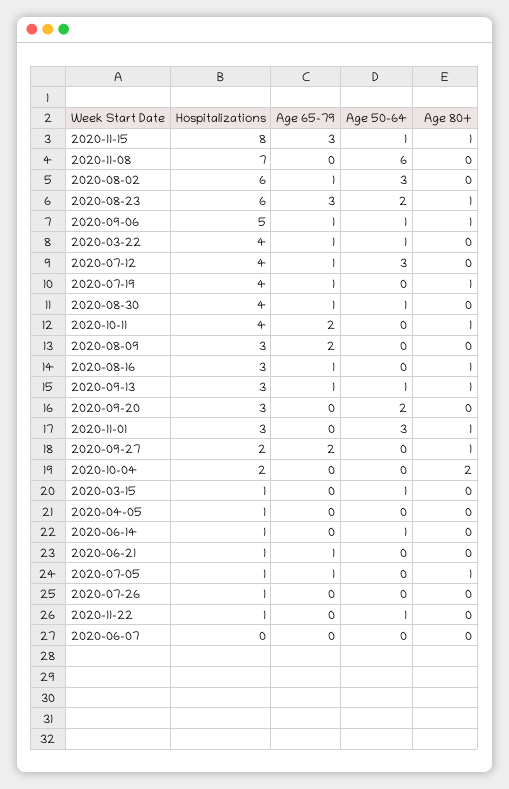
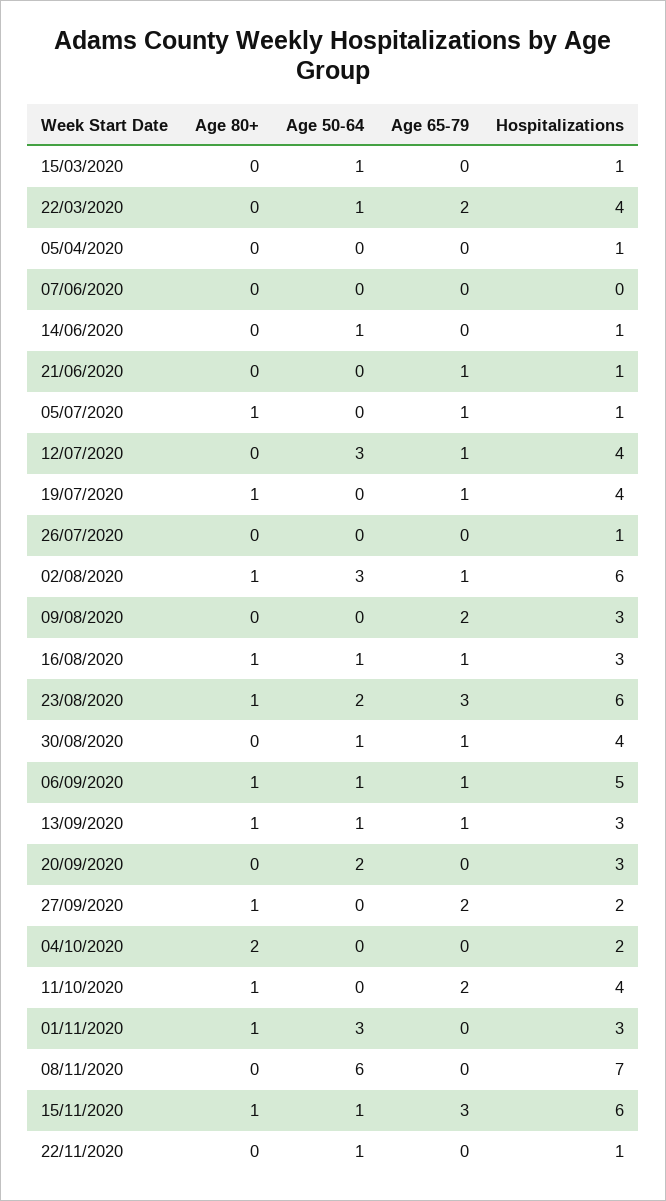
Hospitalizations, 2020-11-15: 8 -> 6
Age 80+, 2020-08-02: 0 -> 1
Age 65-79, 2020-03-22: 1 -> 2
Age 50-64, 2020-08-16: 0 -> 1

